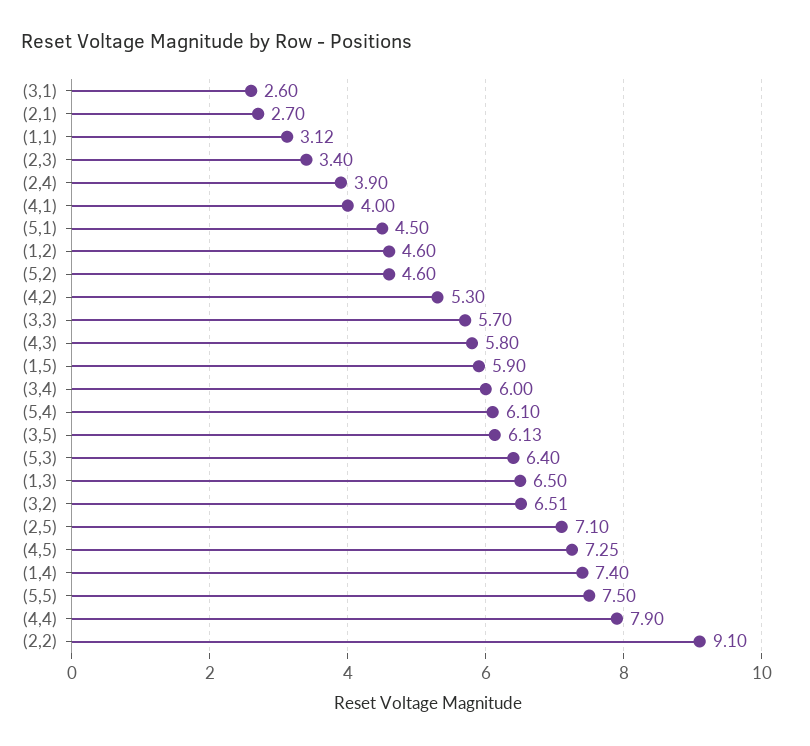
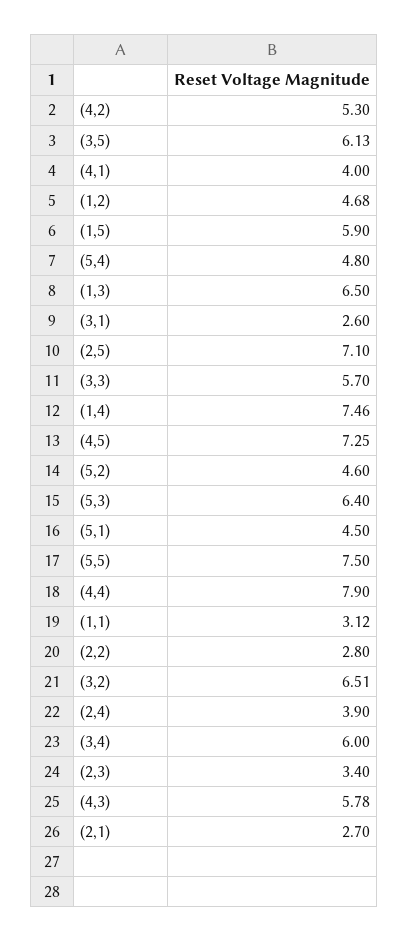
(1,2): 4.6 -> 4.68
(4,3): 5.8 -> 5.78
(5,4): 6.1 -> 4.8
(1,4): 7.4 -> 7.46
(2,2): 9.1 -> 2.8

